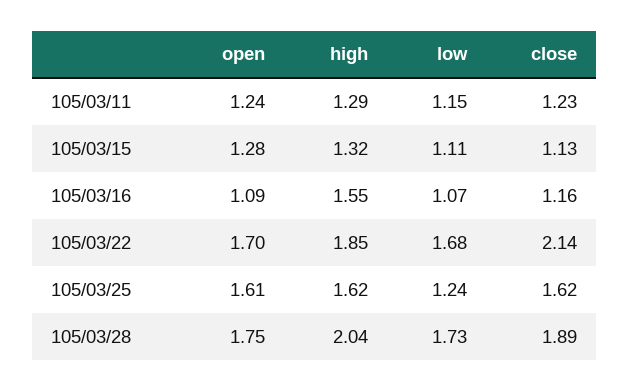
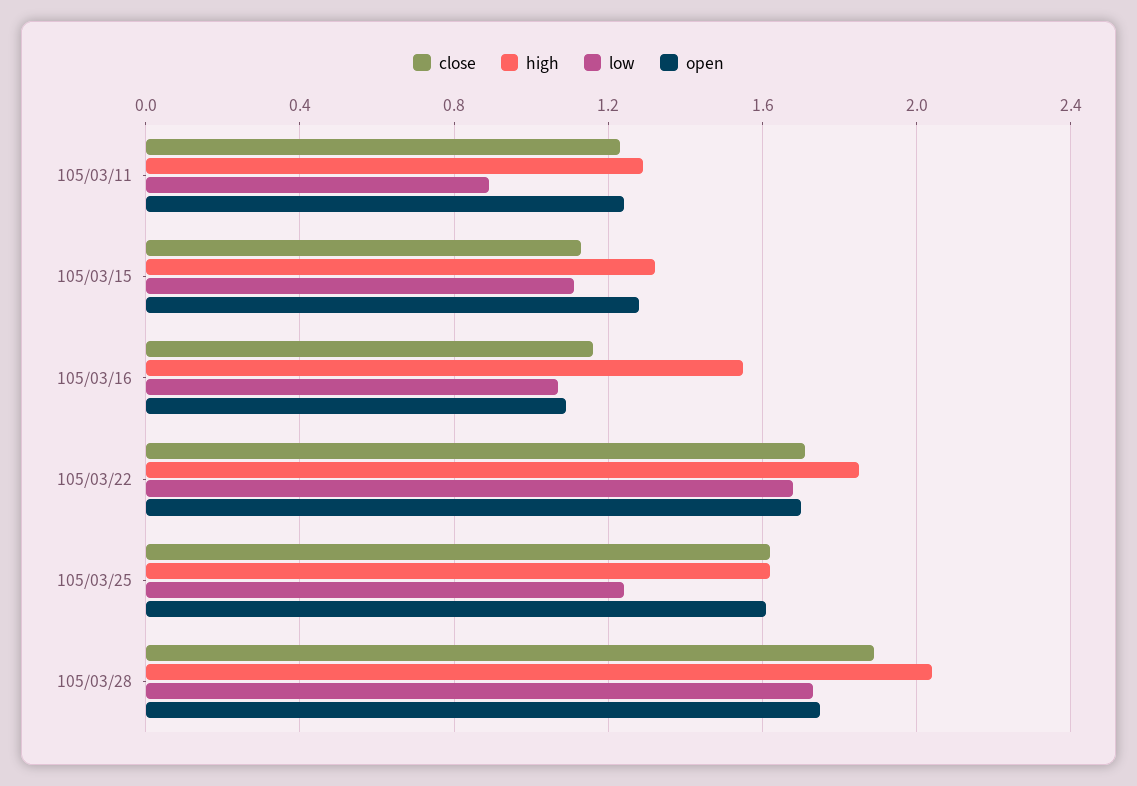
low, 105/03/11: 1.15 -> 0.9
close, 105/03/22: 2.14 -> 1.7

